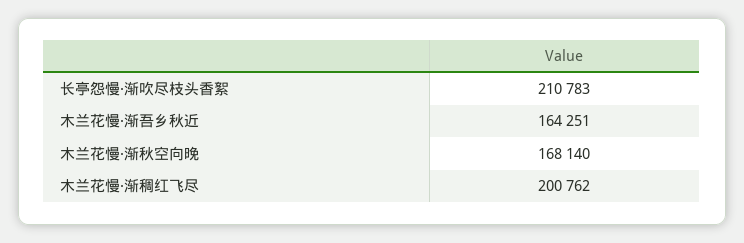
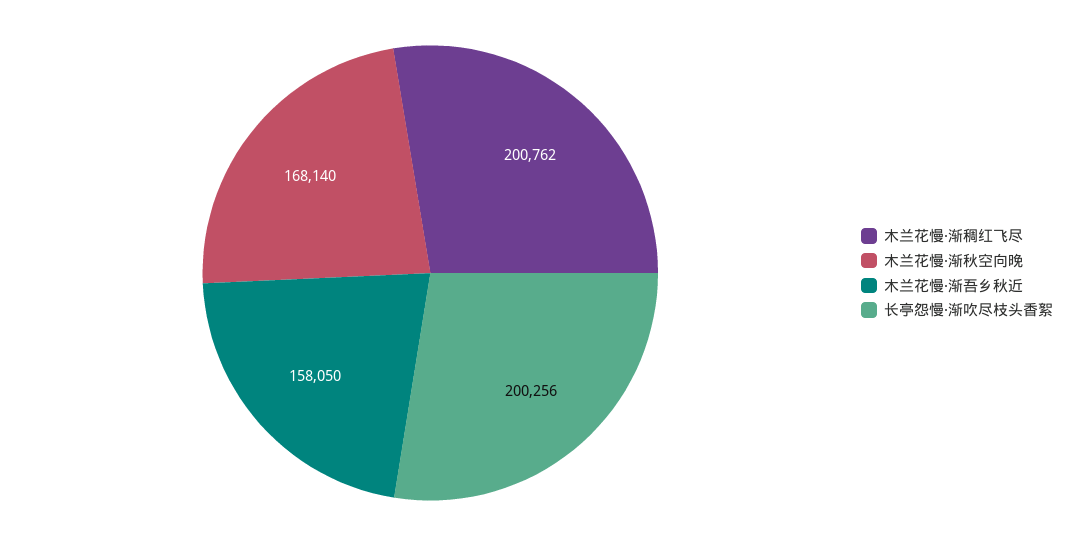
长亭怨慢·渐吹尽枝头香絮: 210783 -> 200256
木兰花慢·渐吾乡秋近: 164251 -> 158050

